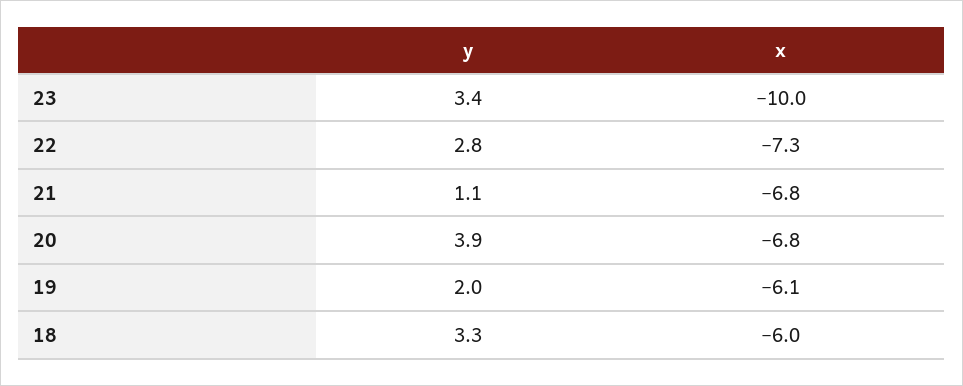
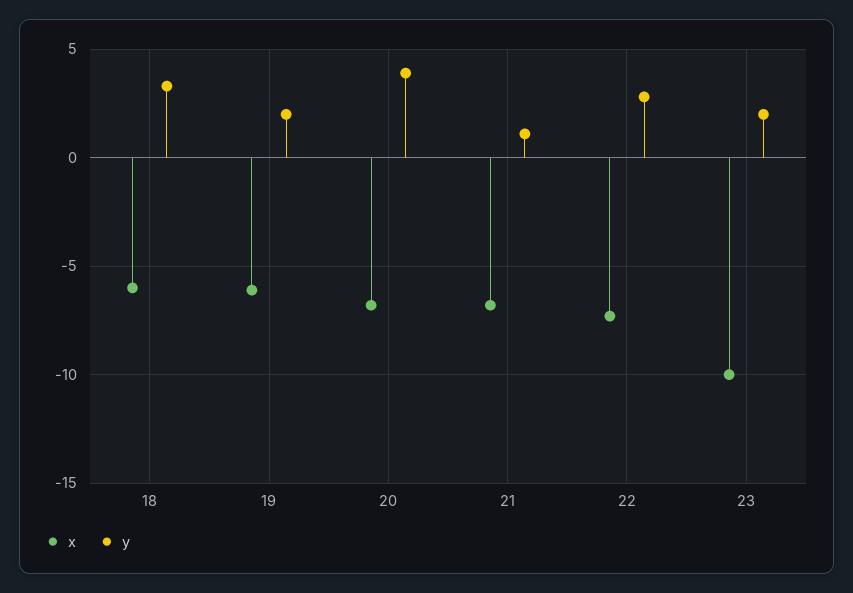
y, 23: 3.4 -> 2

